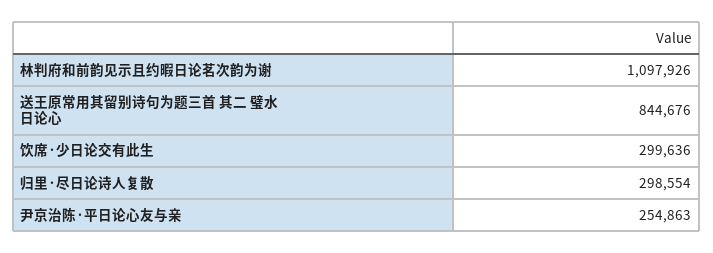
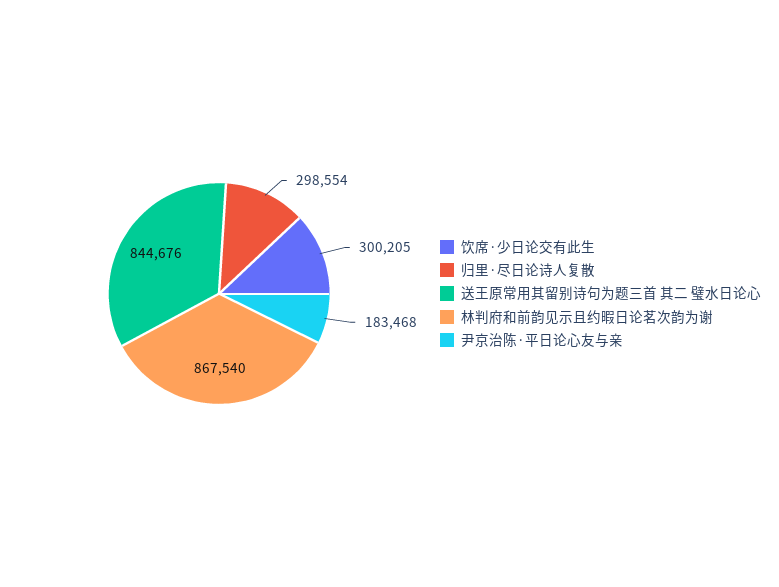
林判府和前韵见示且约暇日论茗次韵为谢: 1097926 -> 867540
饮席·少日论交有此生: 299636 -> 300205
尹京治陈·平日论心友与亲: 254863 -> 183468

